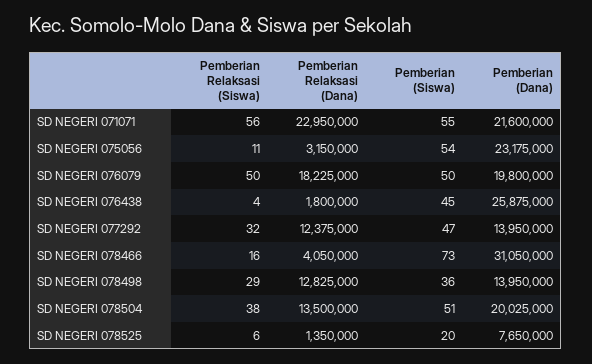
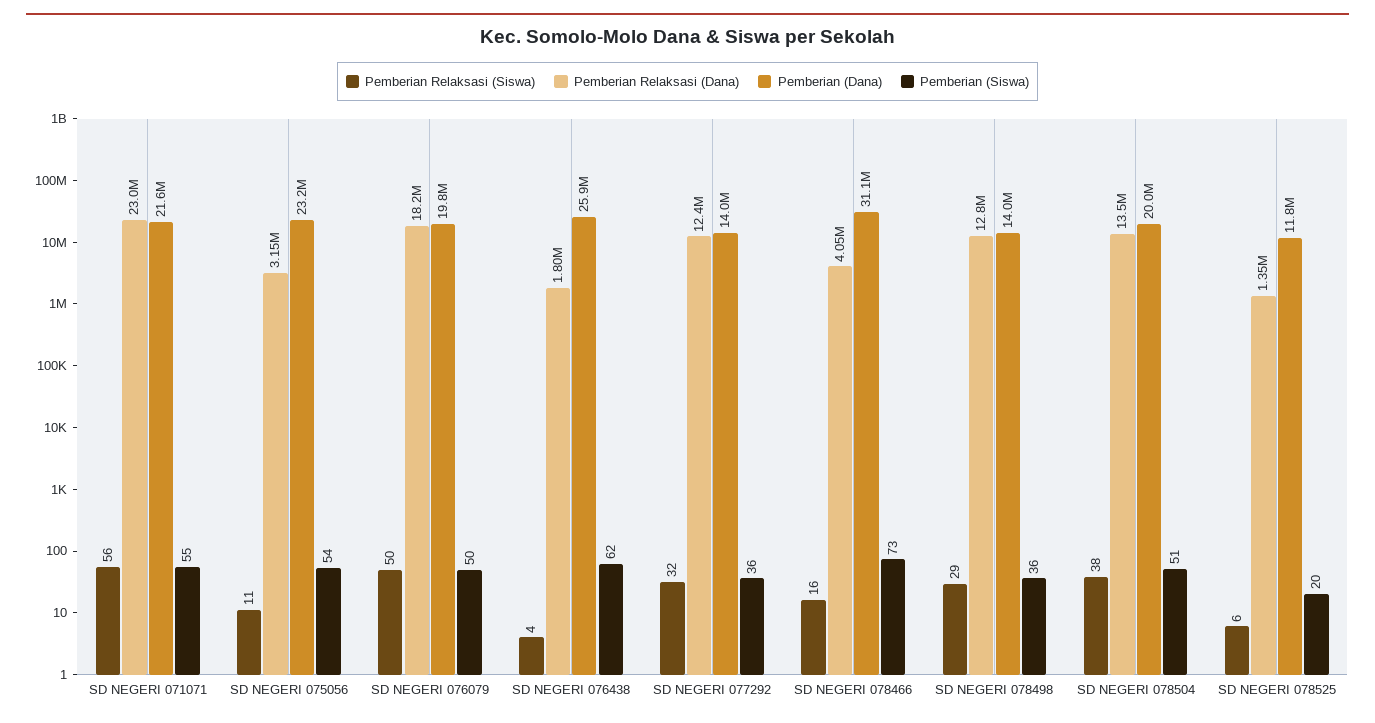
Pemberian (Siswa), SD NEGERI 076438: 45 -> 62
Pemberian (Siswa), SD NEGERI 077292: 47 -> 36
Pemberian (Dana), SD NEGERI 078525: 7650000 -> 11800000

